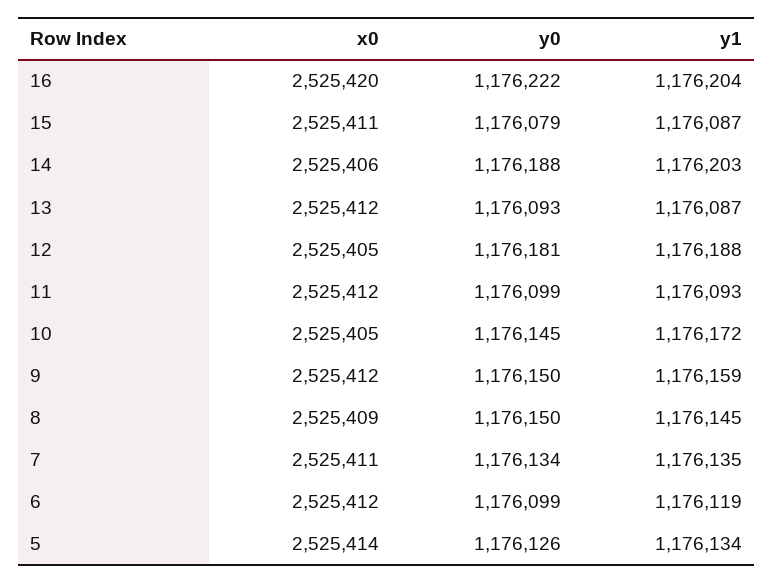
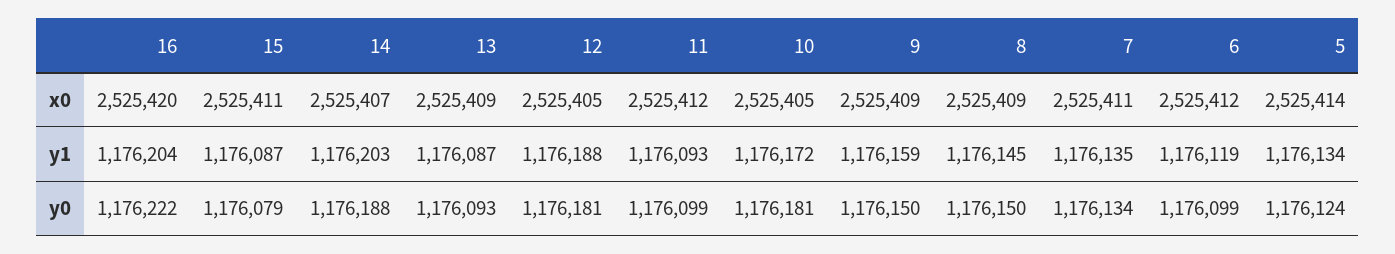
x0, 14: 2525406 -> 2525407
x0, 13: 2525412 -> 2525409
y0, 10: 1176145 -> 1176181
x0, 9: 2525412 -> 2525409
y0, 5: 1176126 -> 1176124

